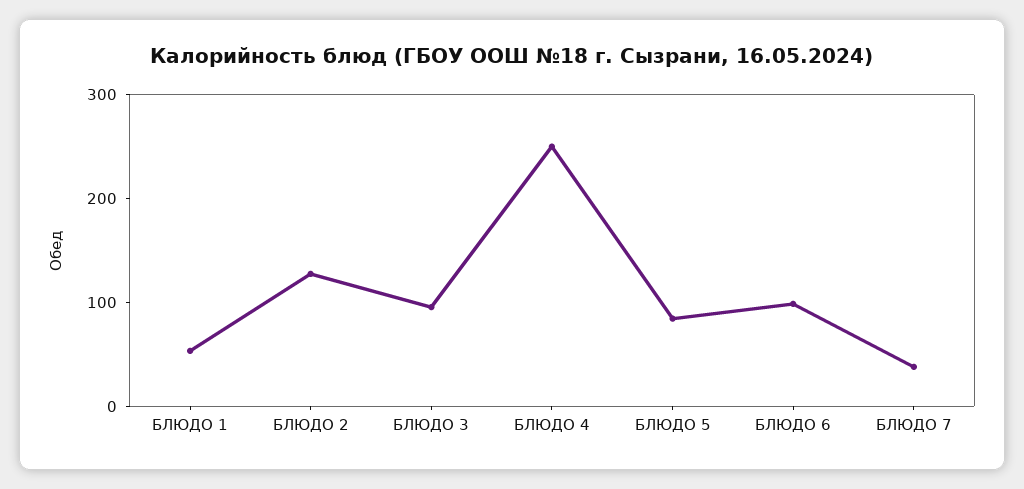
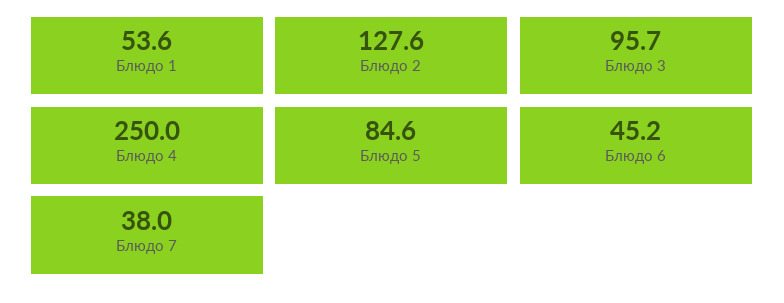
БЛЮДО 6: 100 -> 45.2

